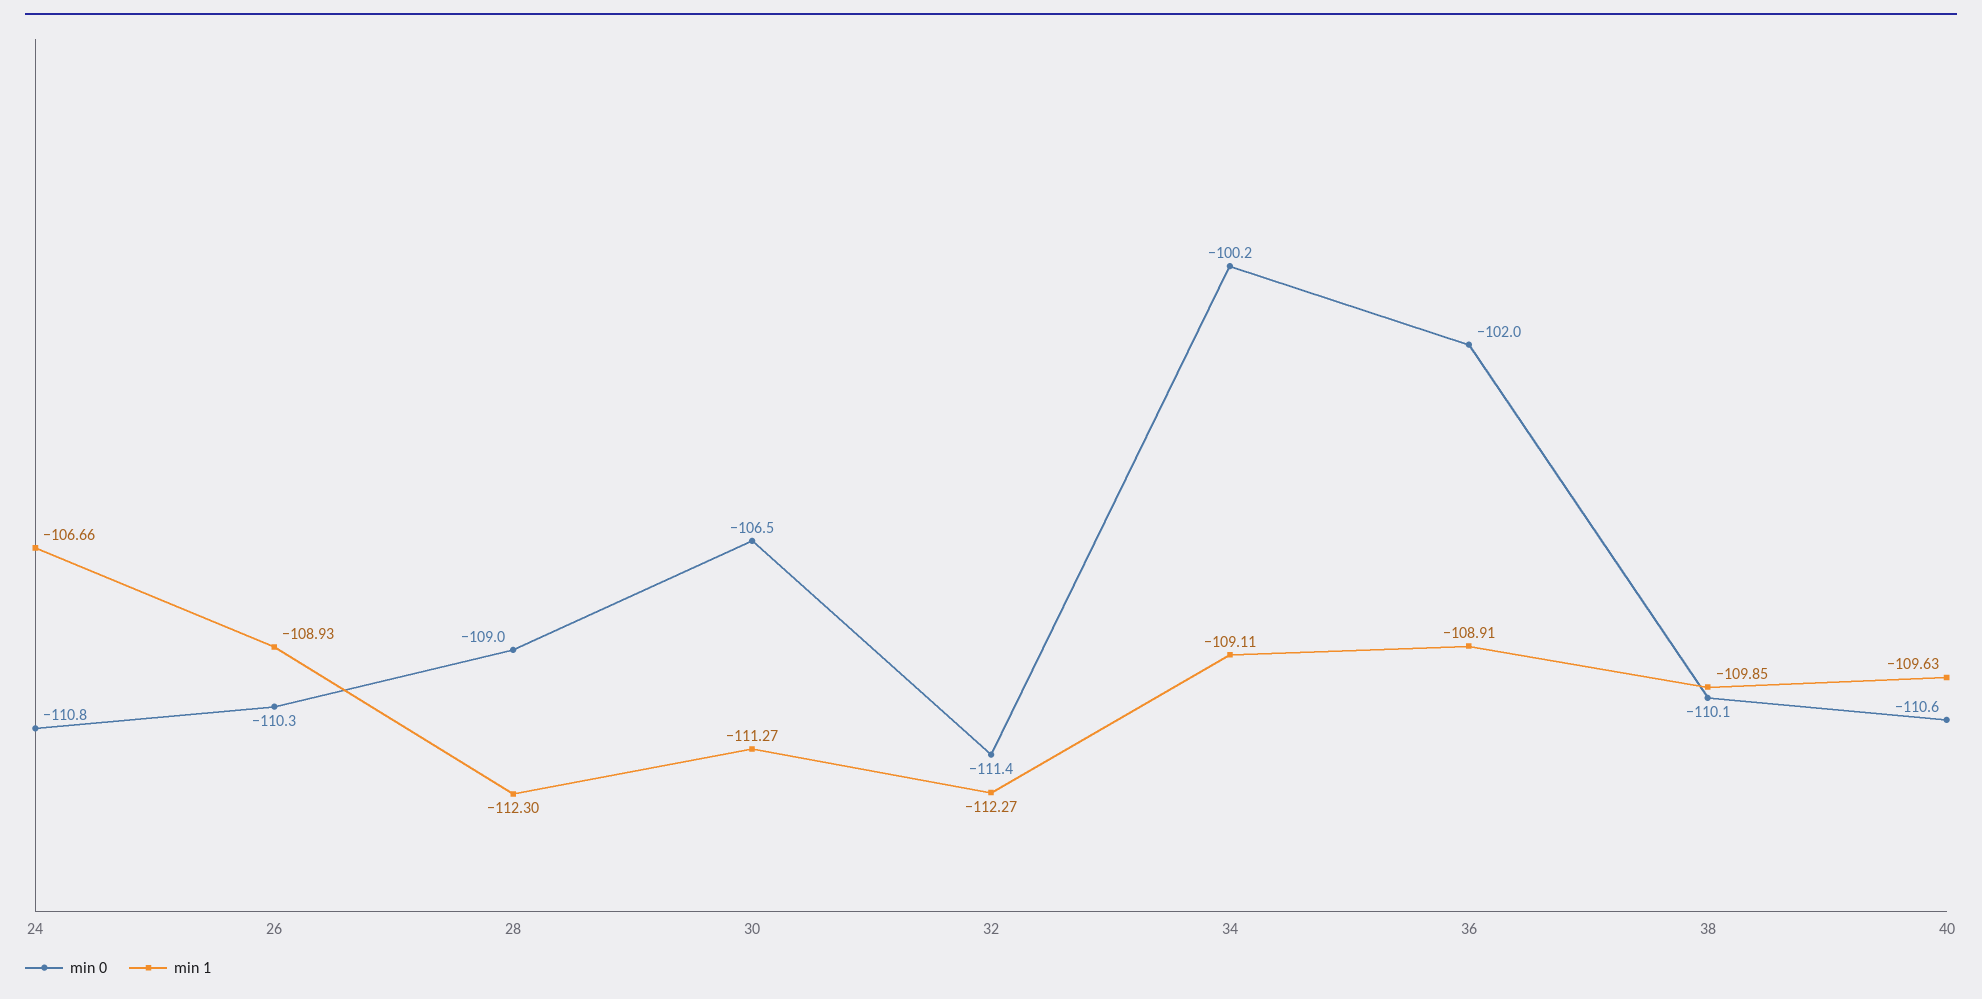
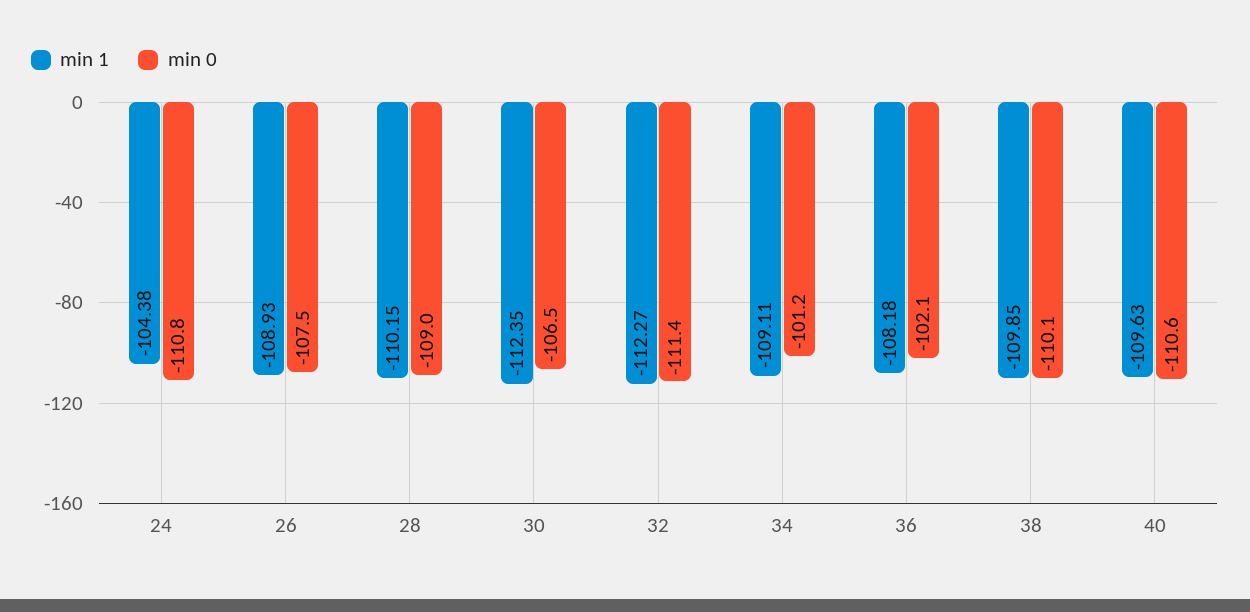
min 1, 24: -106.66 -> -104.38
min 0, 26: -110.3 -> -107.5
min 1, 28: -112.3 -> -110.15
min 1, 30: -111.27 -> -112.35
min 0, 34: -100.2 -> -101.2
min 0, 36: -102 -> -102.1
min 1, 36: -108.91 -> -108.18

